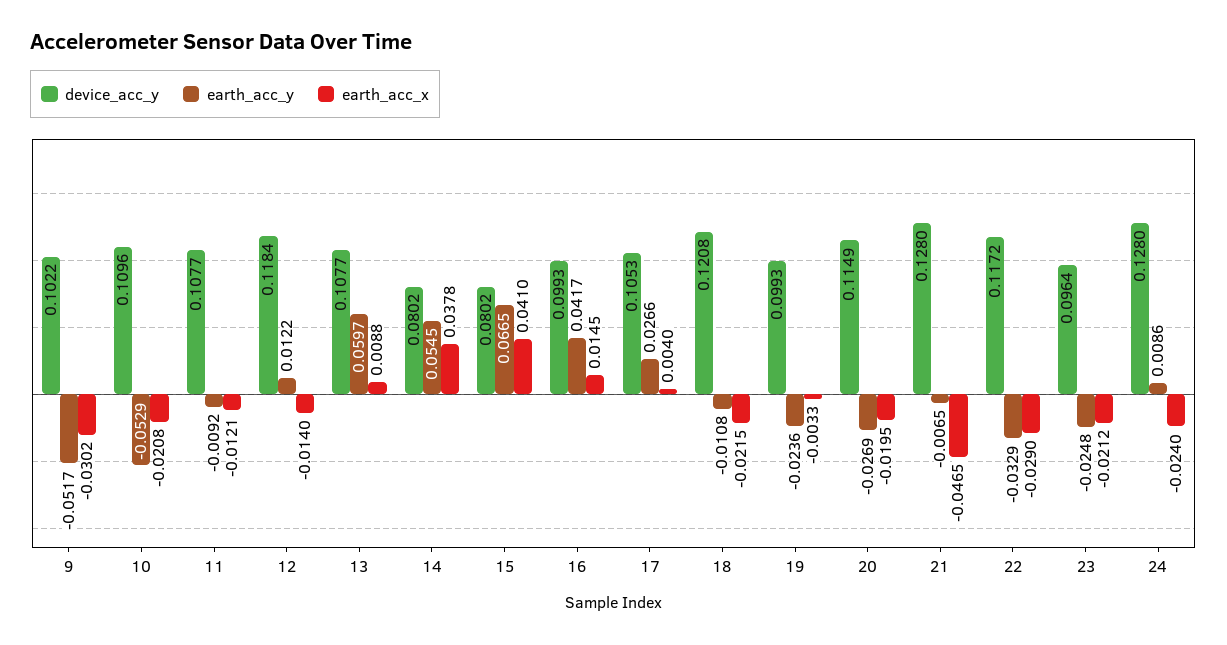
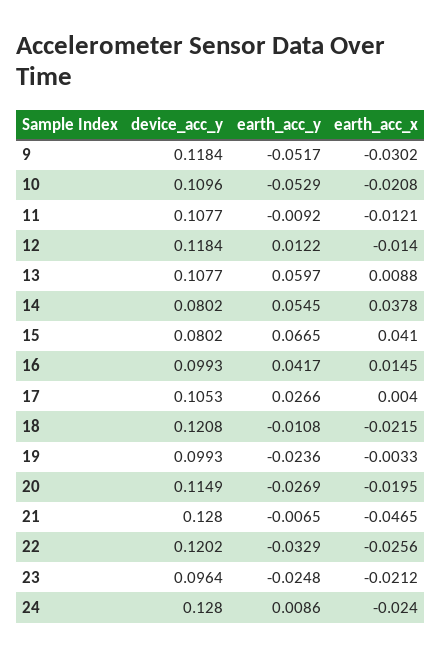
device_acc_y, 9: 0.1022 -> 0.1184
device_acc_y, 22: 0.1172 -> 0.1202
earth_acc_x, 22: -0.029 -> -0.0256

